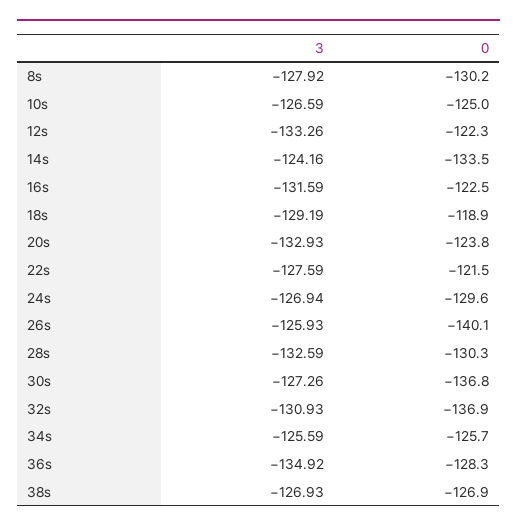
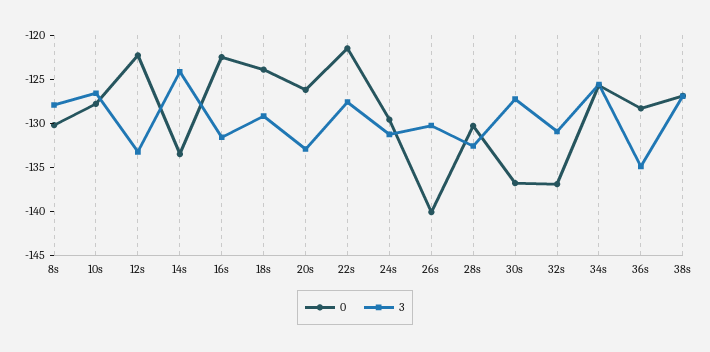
0, 10s: -125 -> -128
0, 18s: -118.9 -> -124
0, 20s: -123.8 -> -126
3, 24s: -126.94 -> -131
3, 26s: -125.93 -> -130

